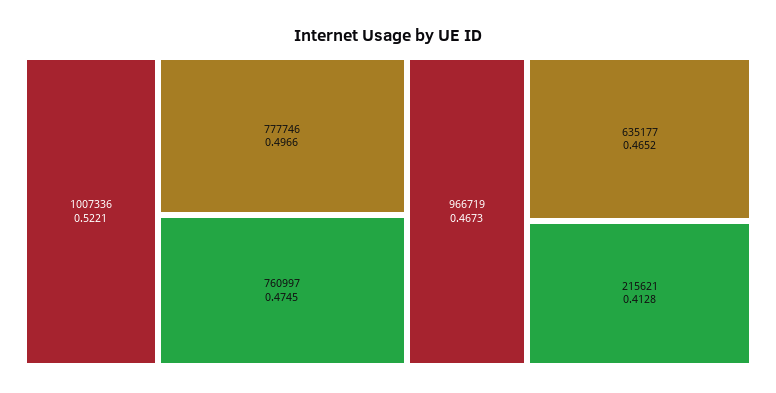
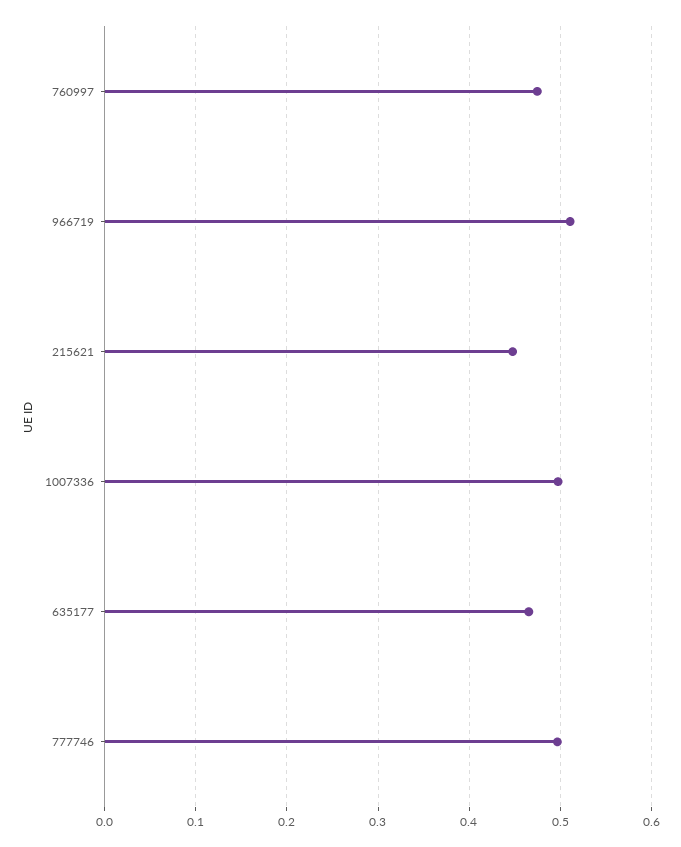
1007336: 0.5221 -> 0.5
966719: 0.4673 -> 0.51
215621: 0.4128 -> 0.45

